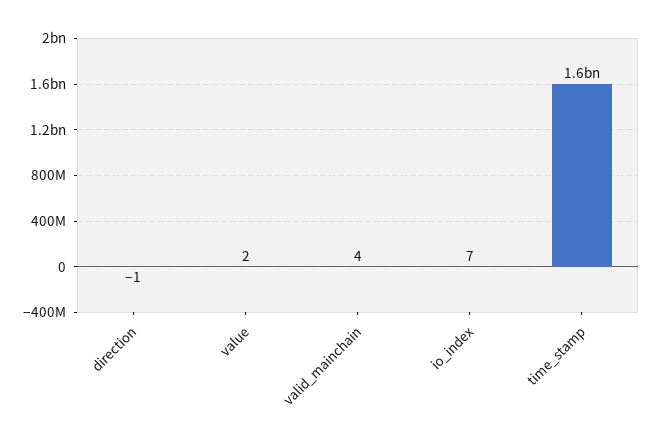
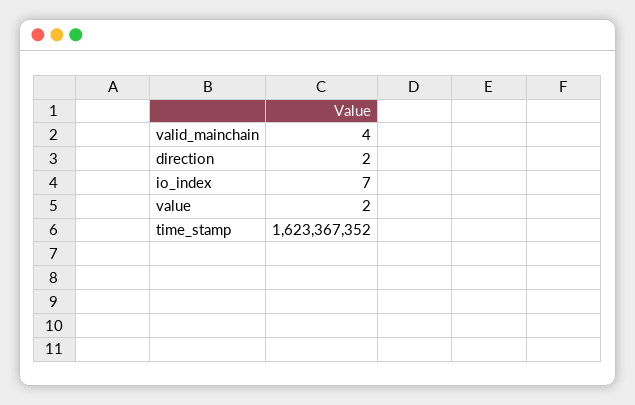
direction: -1 -> 2

